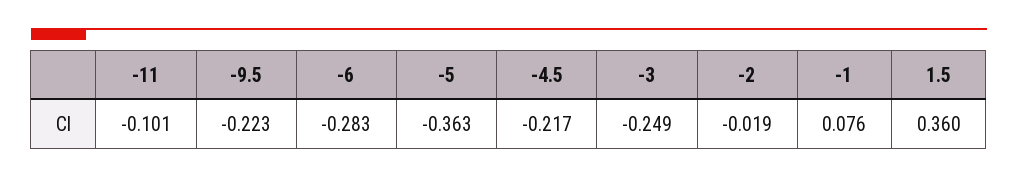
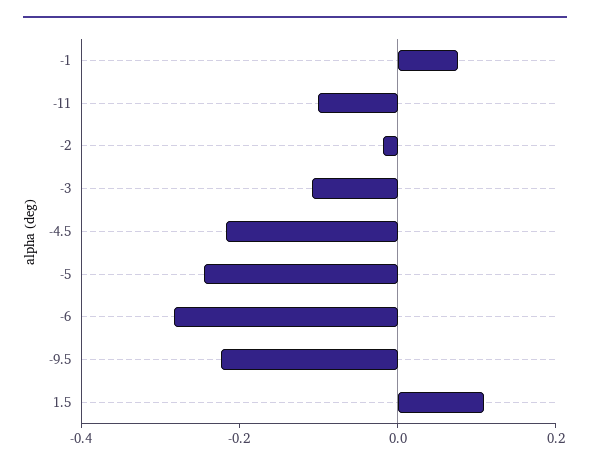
-5: -0.363 -> -0.25
-3: -0.249 -> -0.1
1.5: 0.36 -> 0.1

